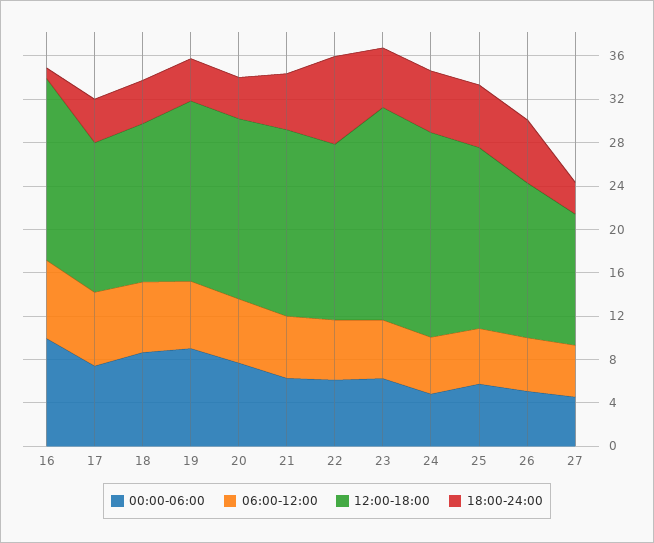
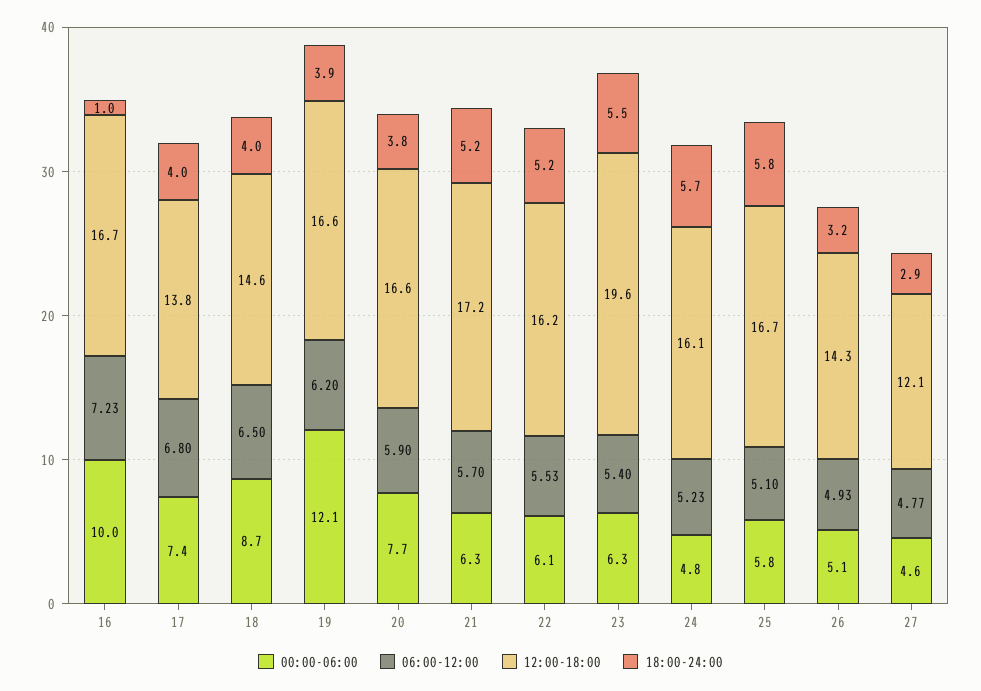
00:00-06:00, 19: 9 -> 12.1
18:00-24:00, 22: 8 -> 5.2
12:00-18:00, 24: 19 -> 16.1
18:00-24:00, 26: 6 -> 3.2

